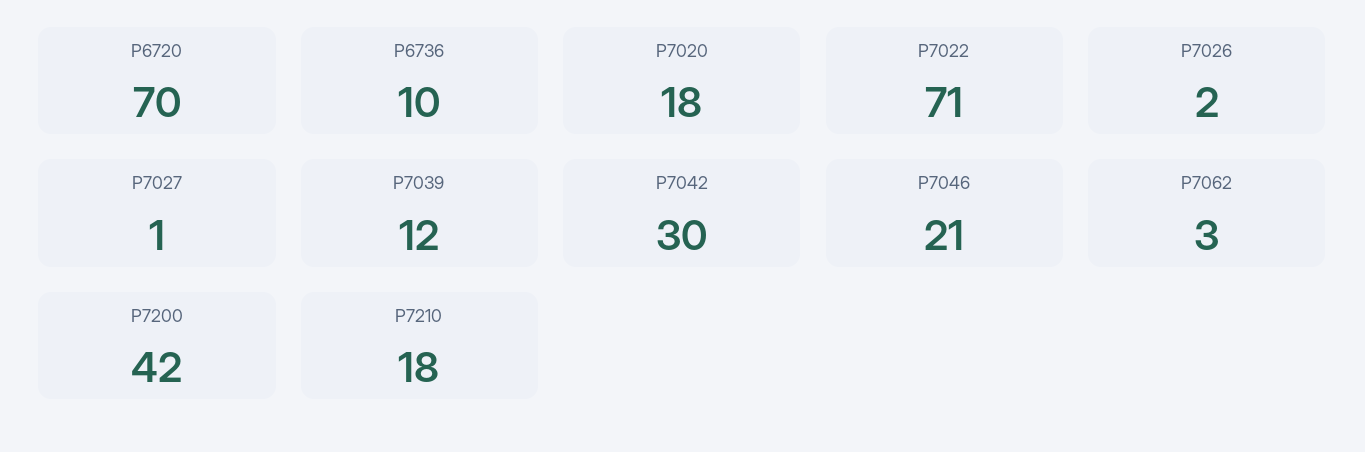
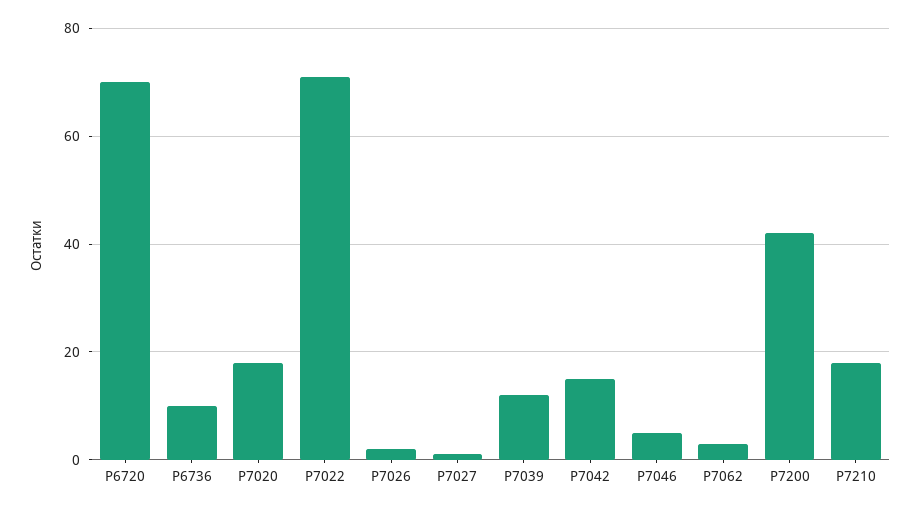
Р7042: 30 -> 15
Р7046: 21 -> 5

